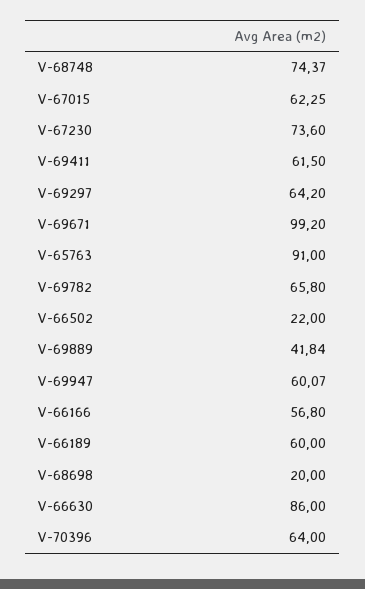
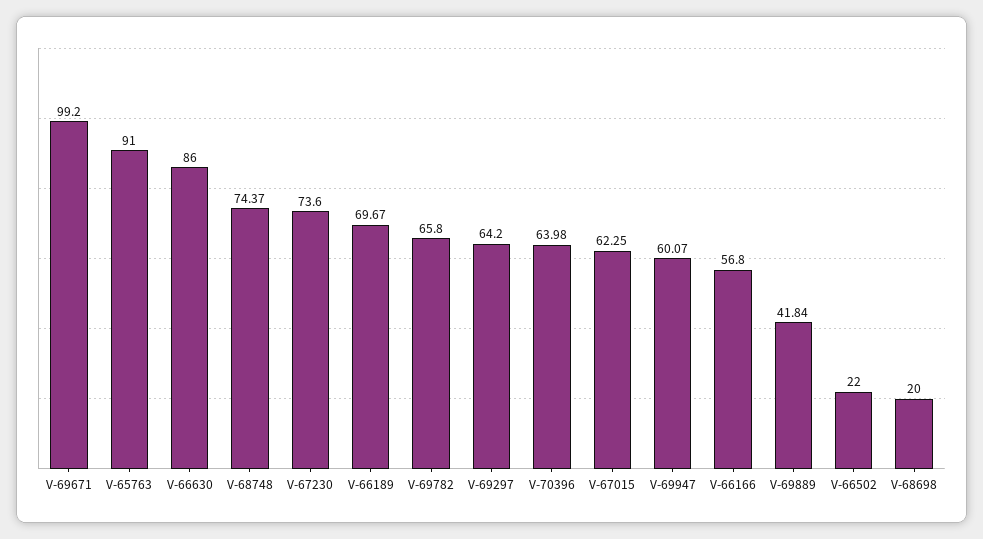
V-69411: 61.5 -> none
V-66189: 60 -> 69.67
V-70396: 64 -> 63.98

